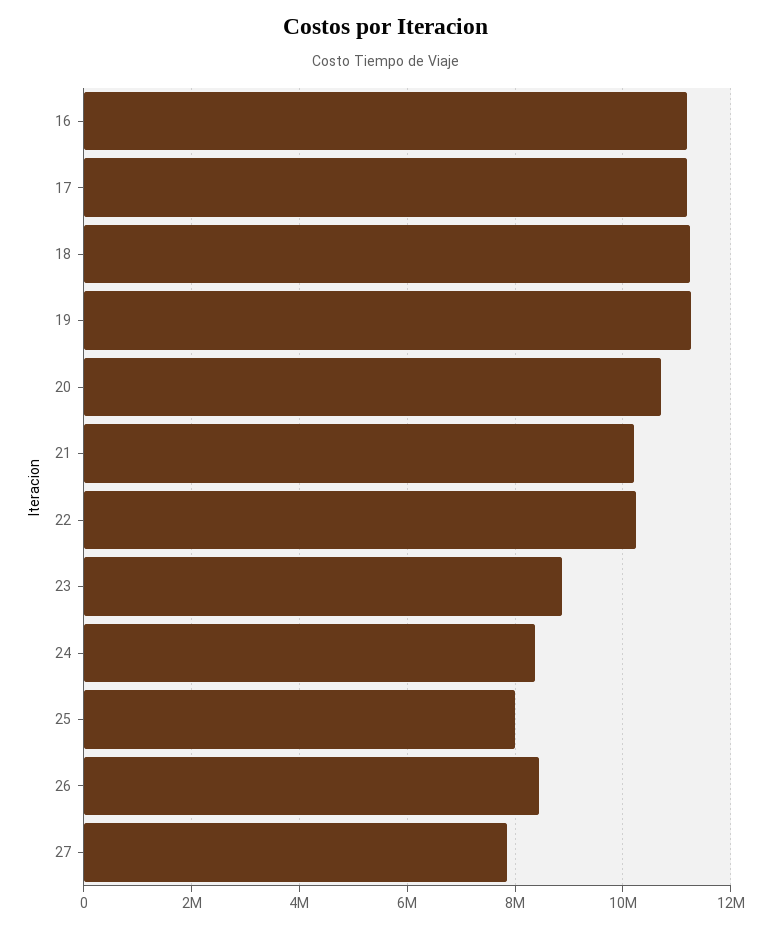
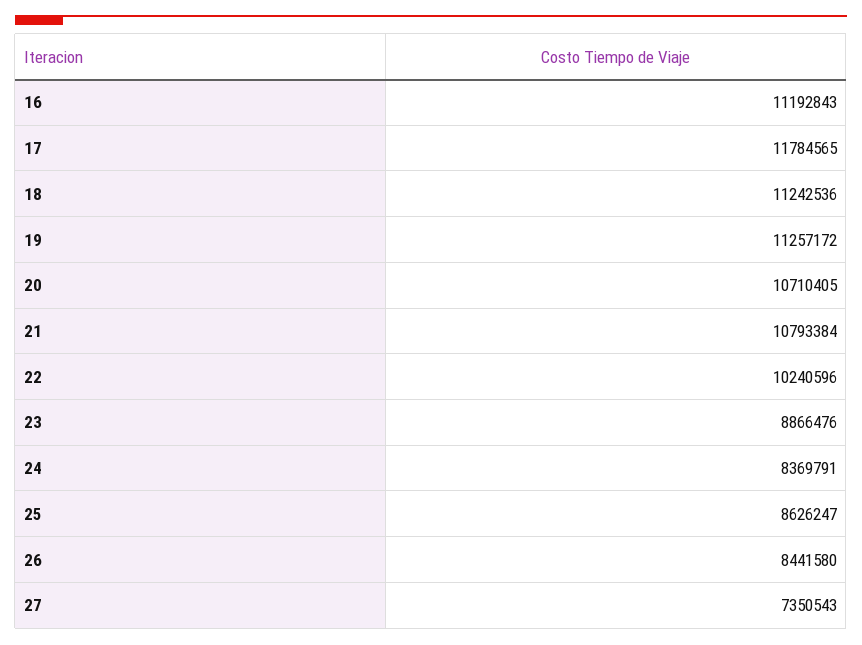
17: 11200000 -> 11784565
21: 10200000 -> 10793384
25: 8000000 -> 8626247
27: 7800000 -> 7350543

